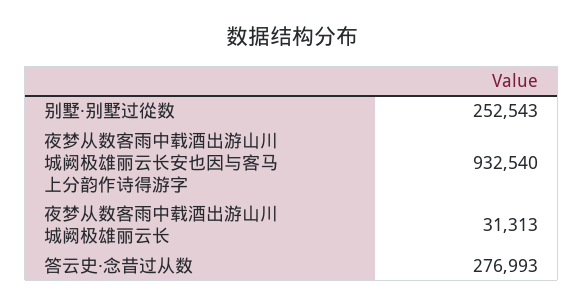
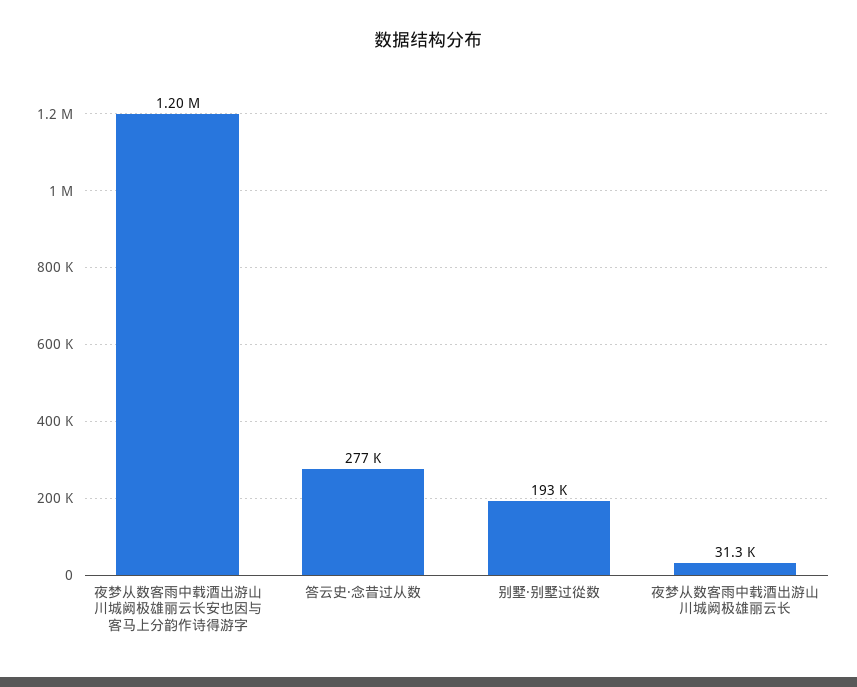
别墅·别墅过從数: 252543 -> 193000
夜梦从数客雨中载酒出游山川城阙极雄丽云长安也因与客马上分韵作诗得游字: 932540 -> 1200000

